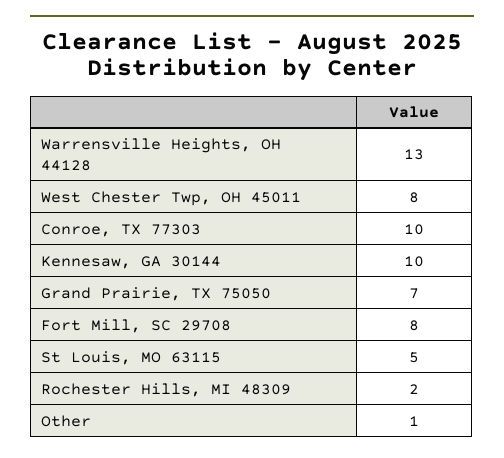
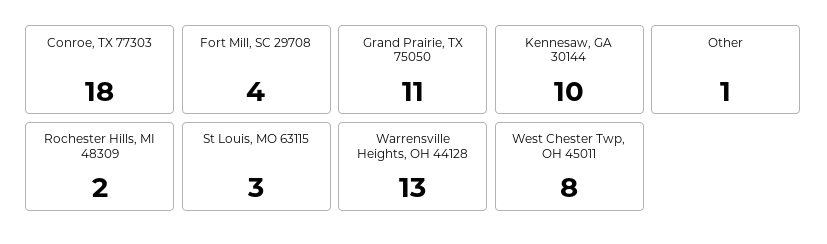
Conroe, TX 77303: 10 -> 18
Grand Prairie, TX 75050: 7 -> 11
Fort Mill, SC 29708: 8 -> 4
St Louis, MO 63115: 5 -> 3

